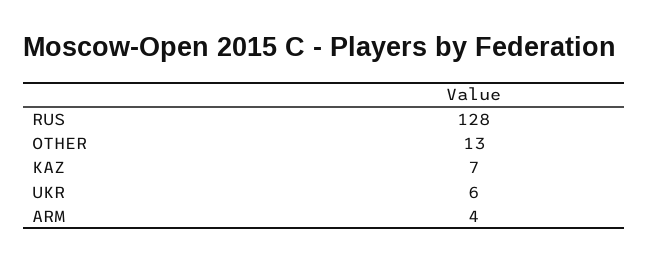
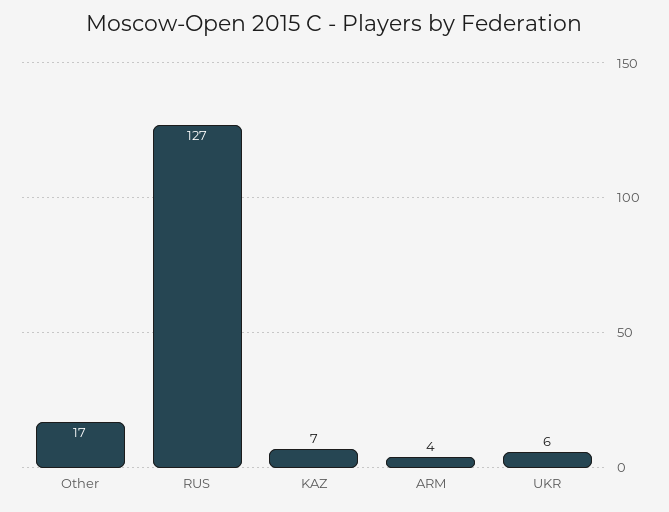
RUS: 128 -> 127
OTHER: 13 -> 17

